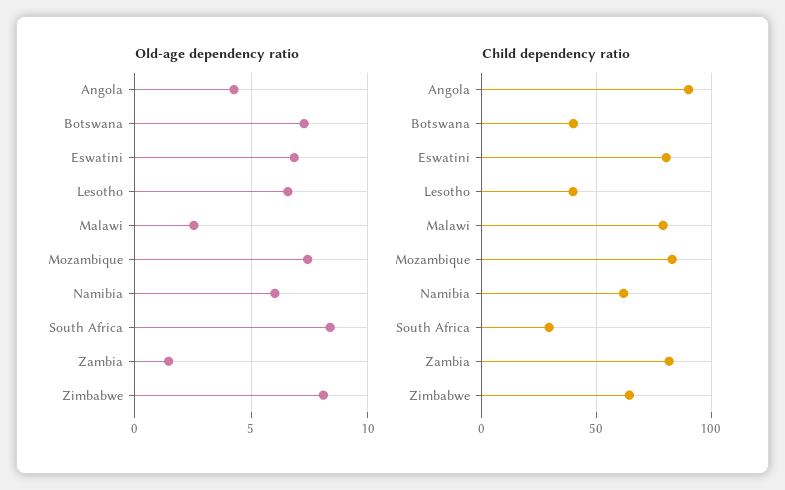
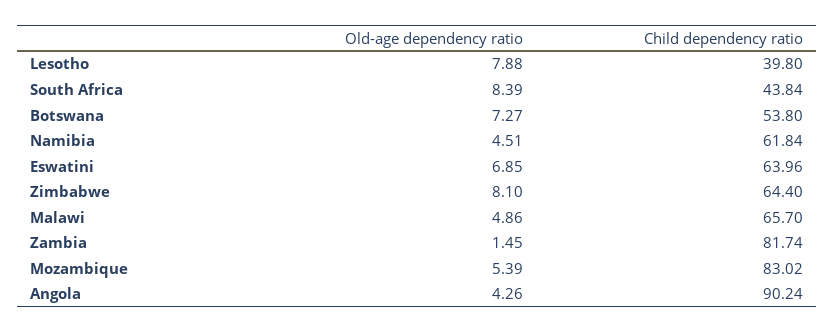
Old-age dependency ratio, Lesotho: 6.5 -> 7.88
Old-age dependency ratio, Malawi: 2.5 -> 4.86
Old-age dependency ratio, Mozambique: 7.5 -> 5.39
Old-age dependency ratio, Namibia: 6 -> 4.51
Child dependency ratio, Botswana: 40 -> 53.8
Child dependency ratio, Eswatini: 80 -> 63.96
Child dependency ratio, Malawi: 80 -> 65.7
Child dependency ratio, South Africa: 30 -> 43.84

